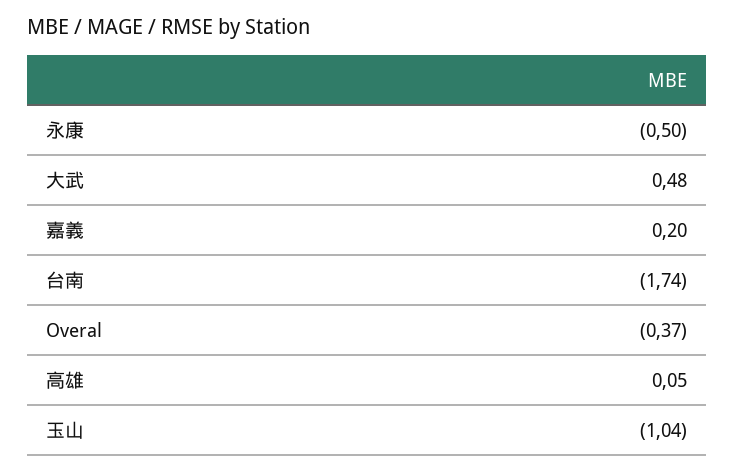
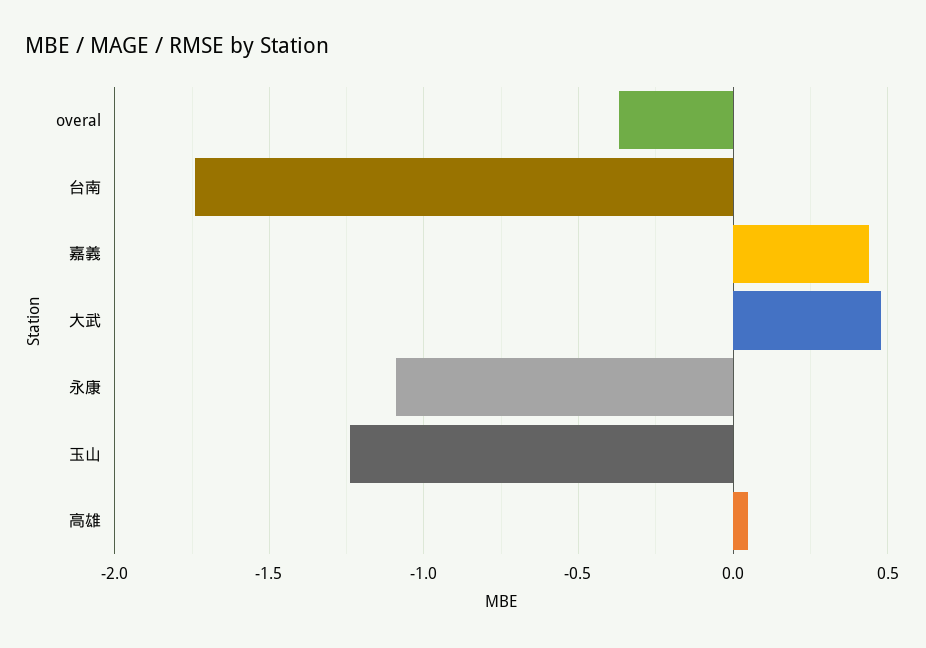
永康: -0.5 -> -1.1
嘉義: 0.2 -> 0.45
玉山: -1.04 -> -1.25

